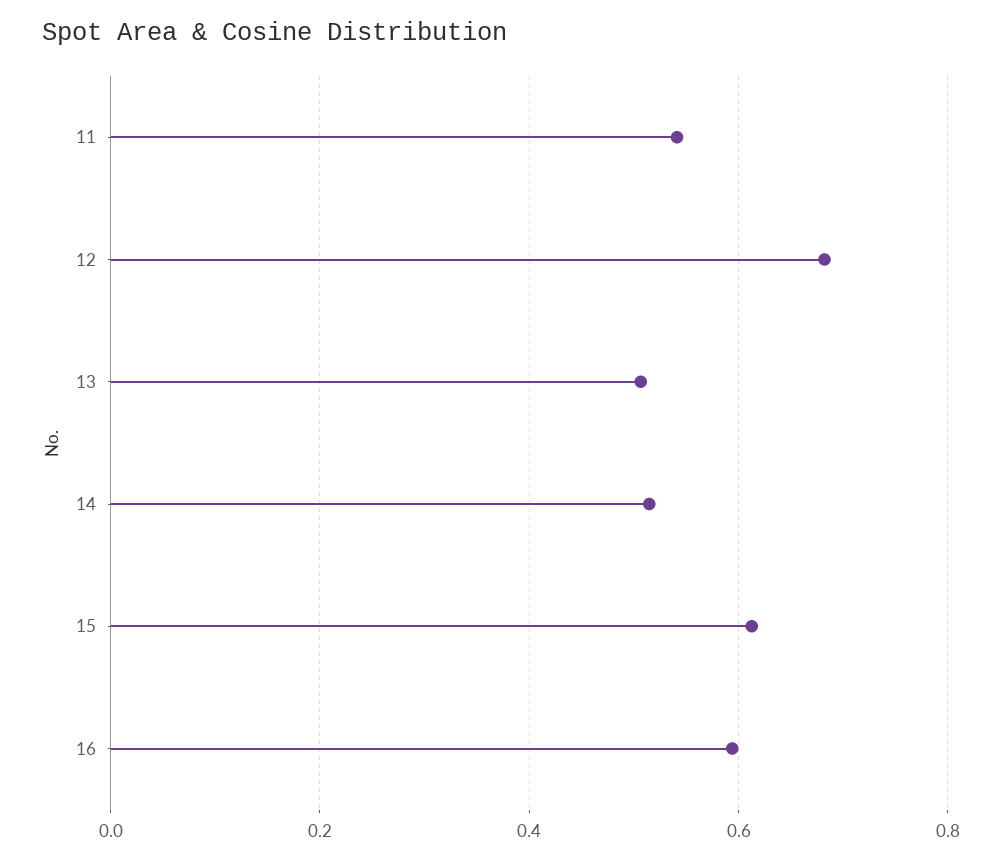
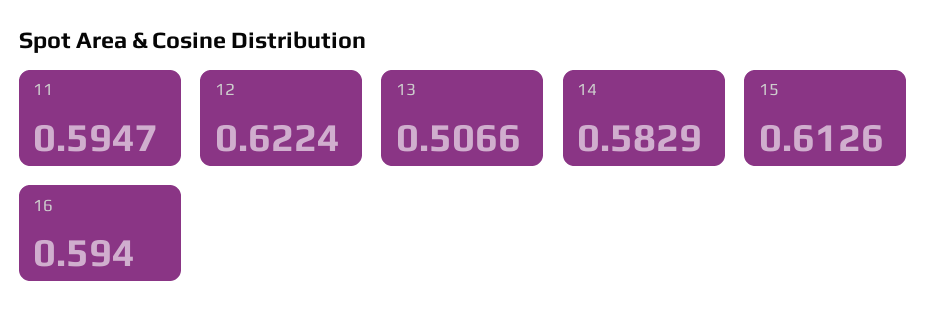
11: 0.54 -> 0.5947
12: 0.68 -> 0.6224
14: 0.52 -> 0.5829

